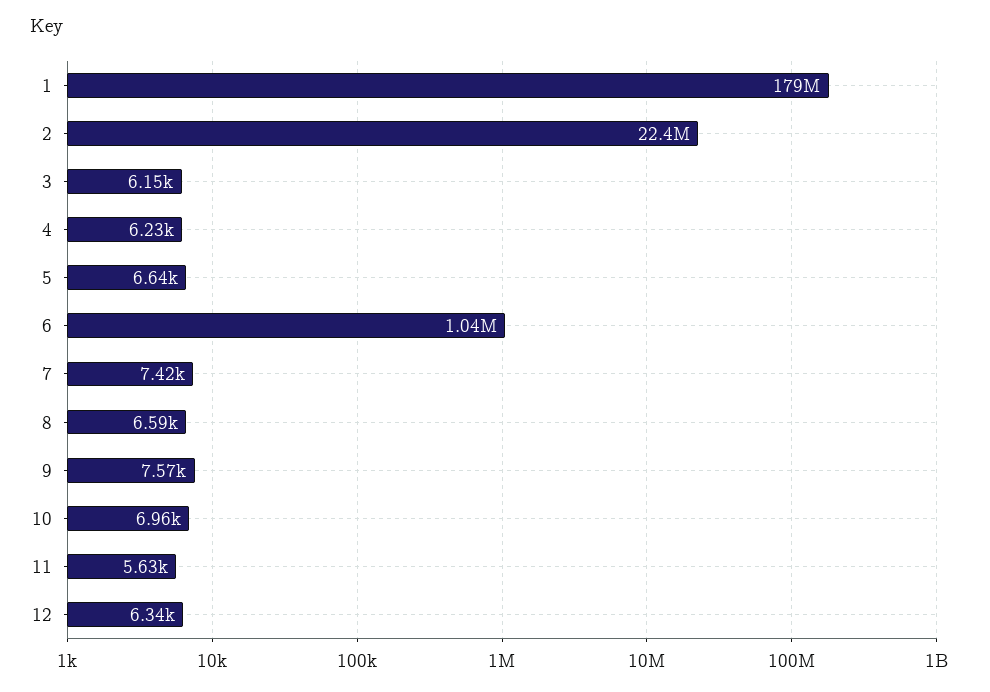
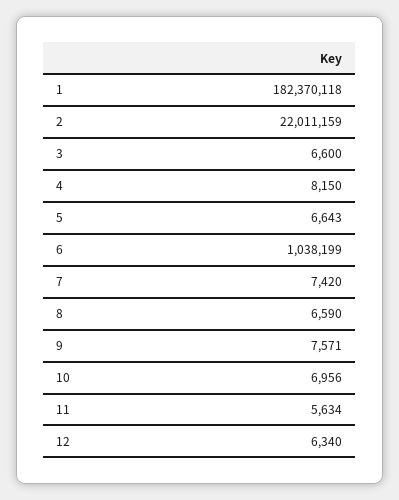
1: 179000000 -> 182370118
2: 22400000 -> 22011159
3: 6150 -> 6600
4: 6230 -> 8150

